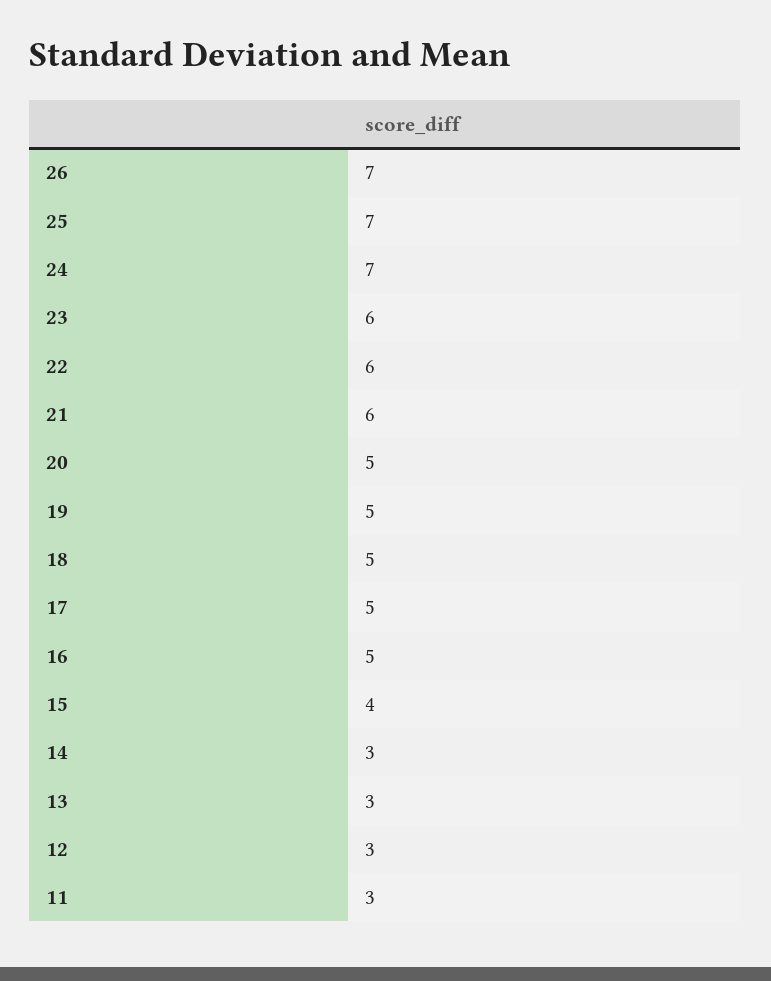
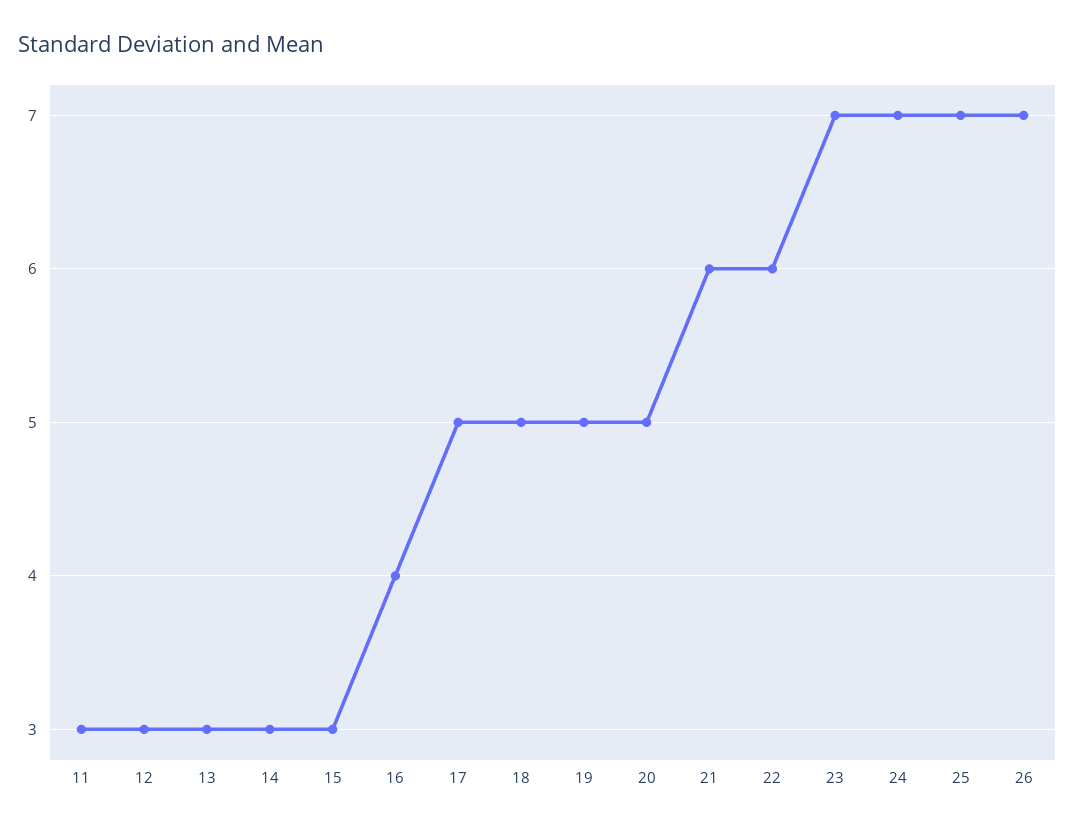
23: 6 -> 7
16: 5 -> 4
15: 4 -> 3

